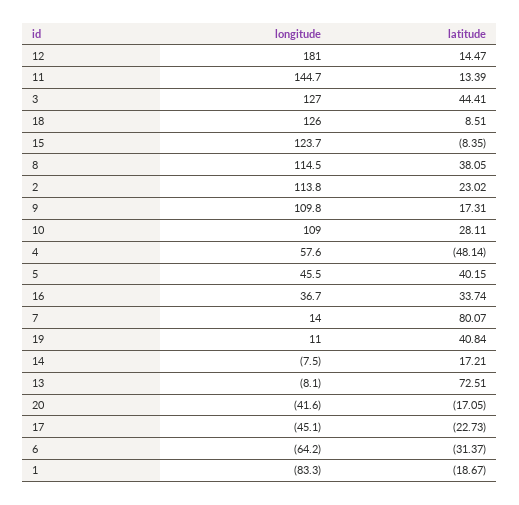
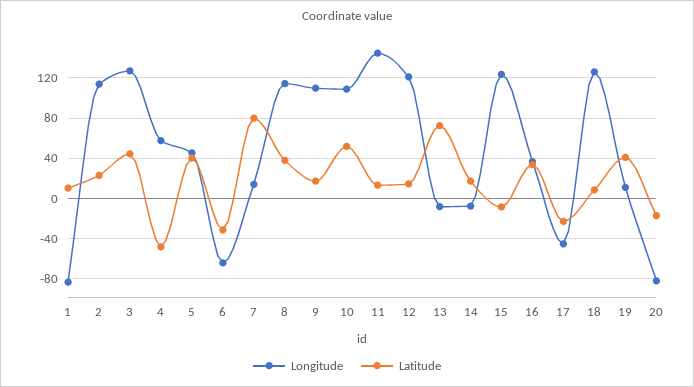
longitude, 12: 181 -> 120
latitude, 10: 28.11 -> 50
longitude, 20: -41.6 -> -80
latitude, 1: -18.67 -> 10

